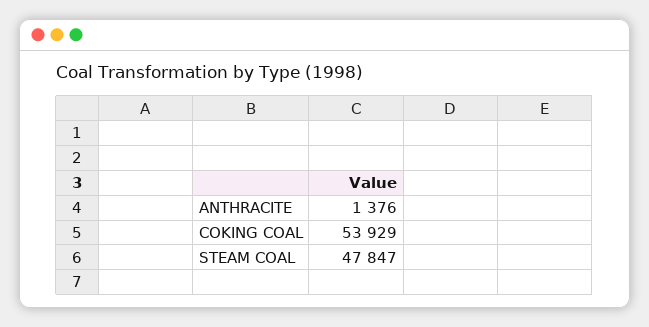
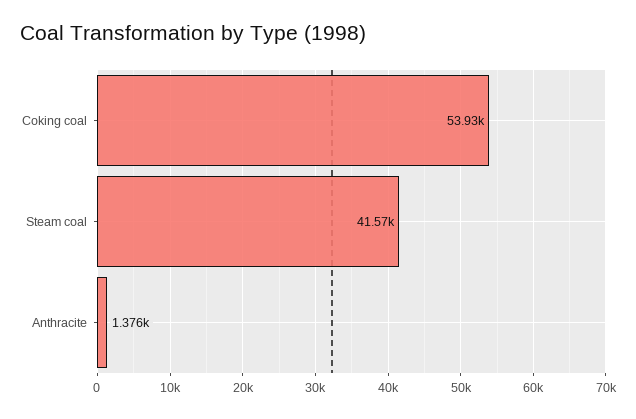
STEAM COAL: 47847 -> 41570

